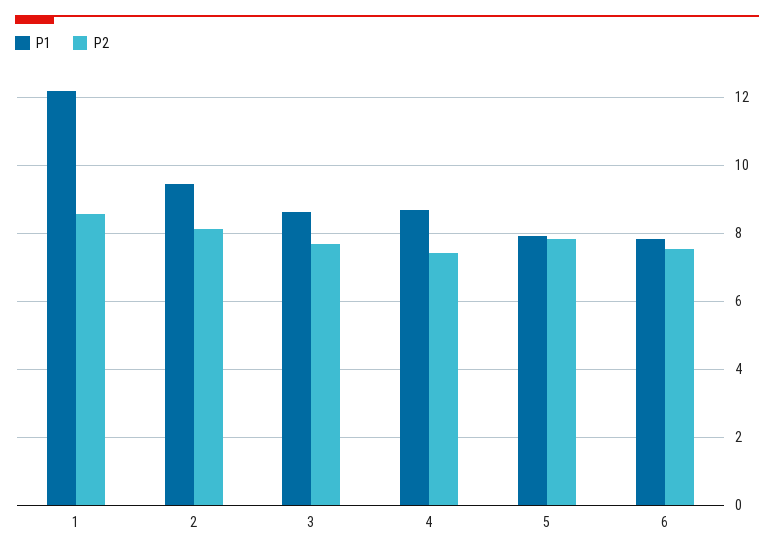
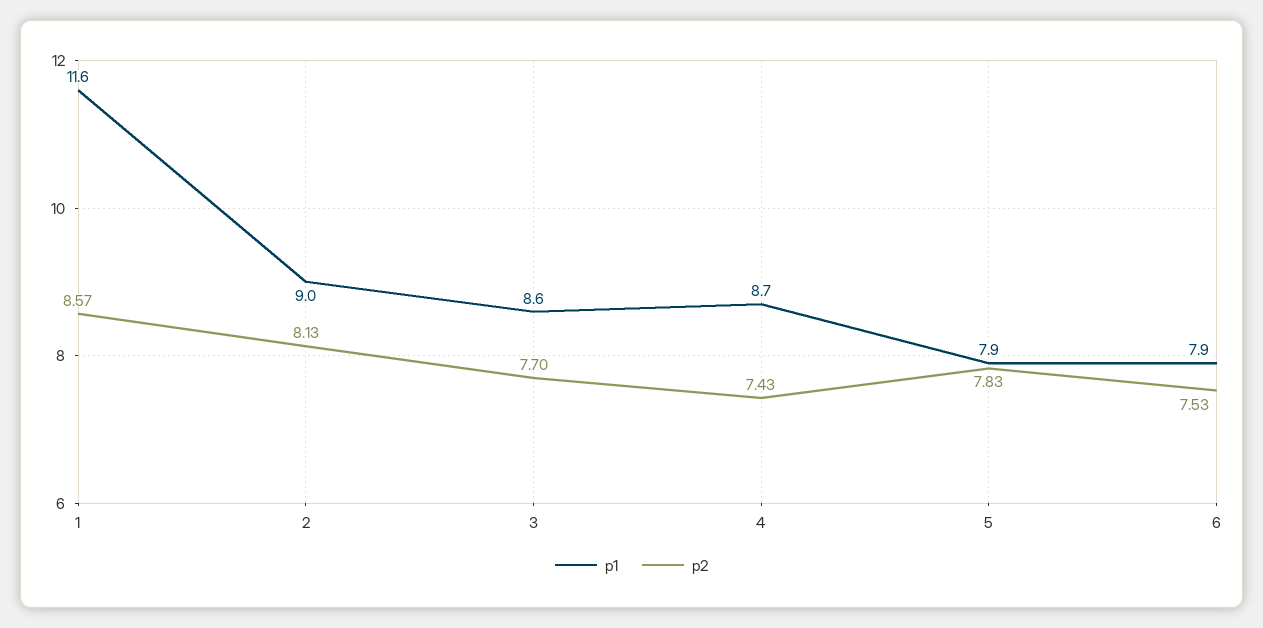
P1, 1: 12.2 -> 11.6
P1, 2: 9.4 -> 9

